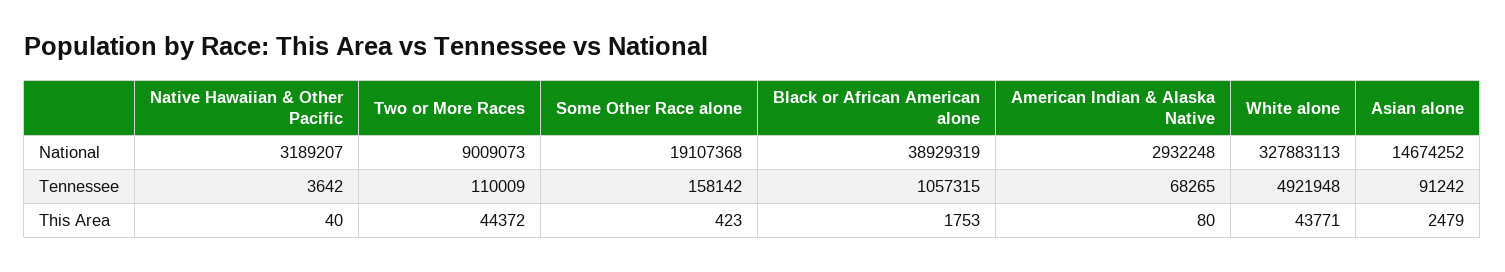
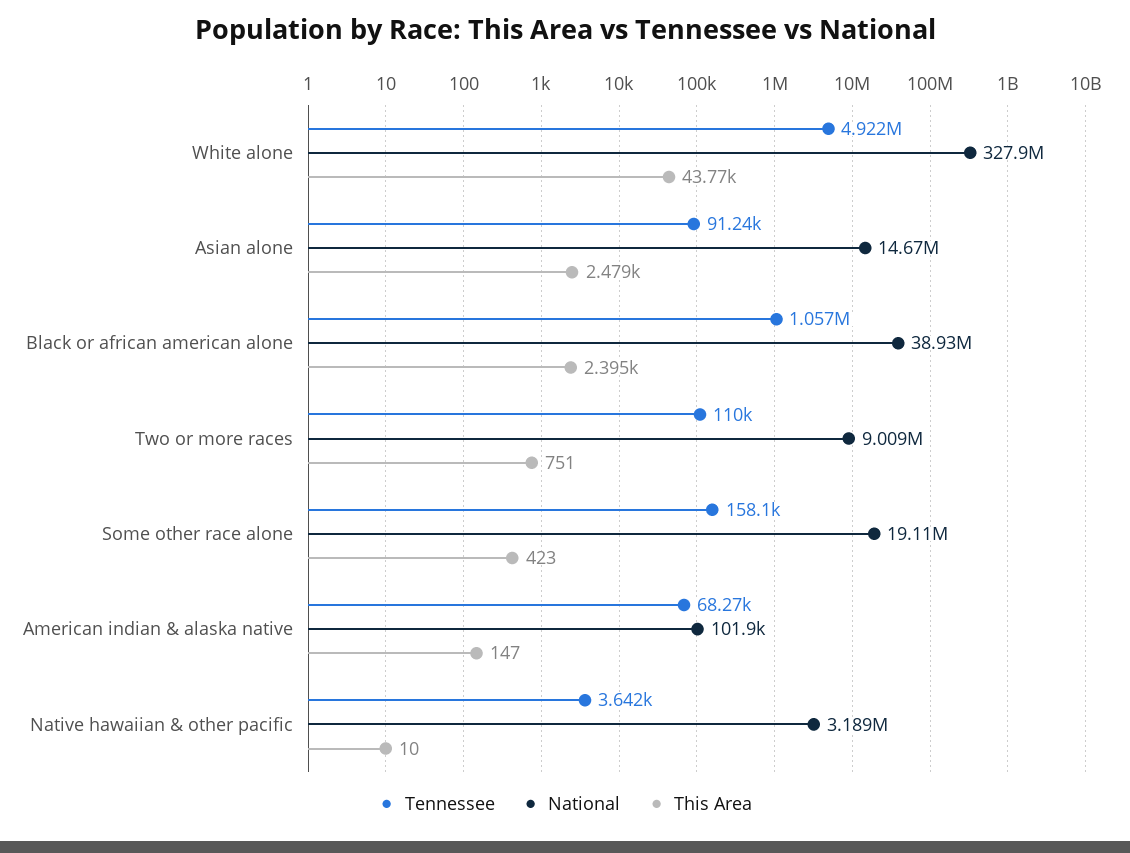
National, American Indian & Alaska Native: 2932248 -> 101900
This Area, Native Hawaiian & Other Pacific: 40 -> 10
This Area, Two or More Races: 44372 -> 751
This Area, Black or African American alone: 1753 -> 2395
This Area, American Indian & Alaska Native: 80 -> 147

